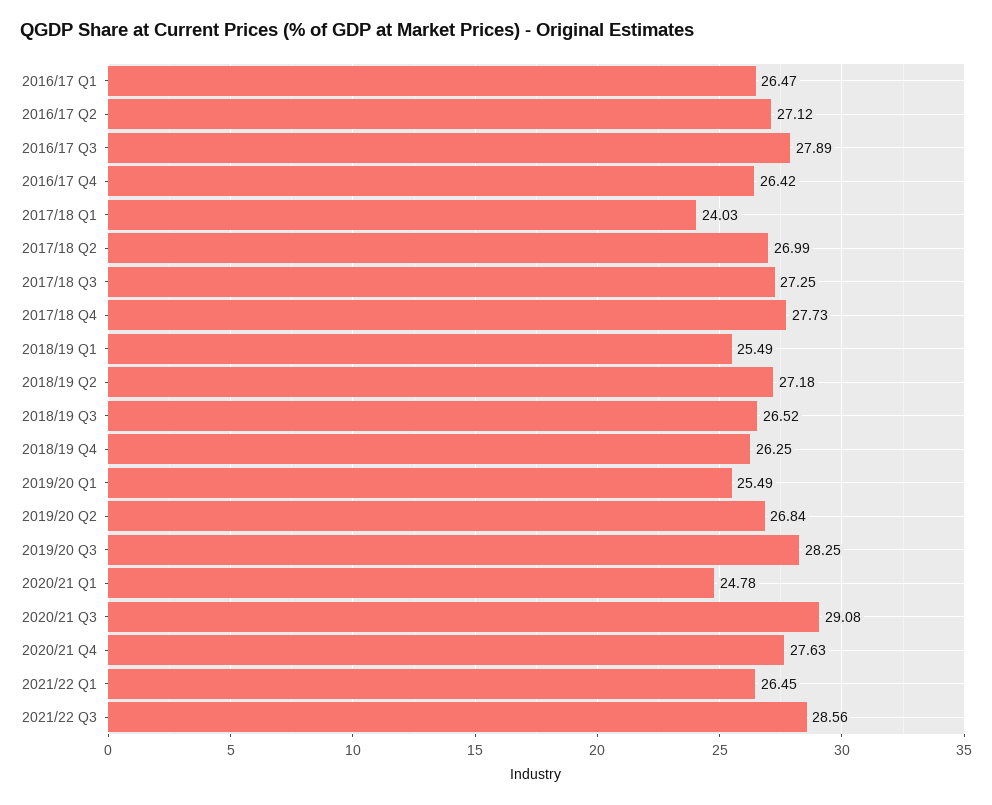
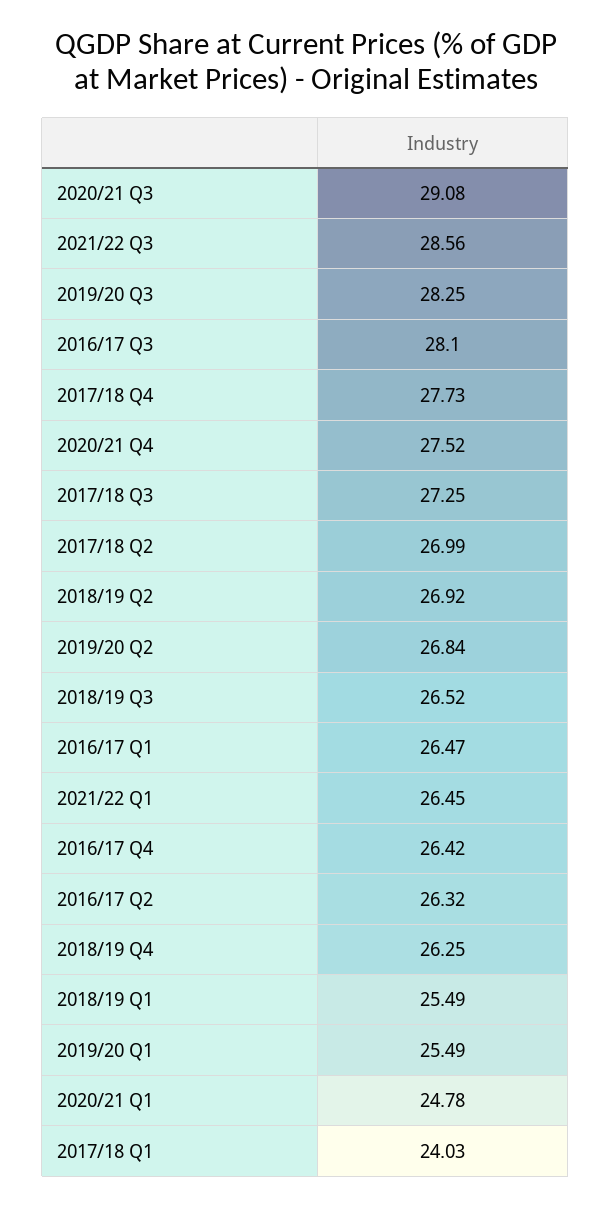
2016/17 Q2: 27.12 -> 26.32
2016/17 Q3: 27.89 -> 28.1
2018/19 Q2: 27.18 -> 26.92
2020/21 Q4: 27.63 -> 27.52

